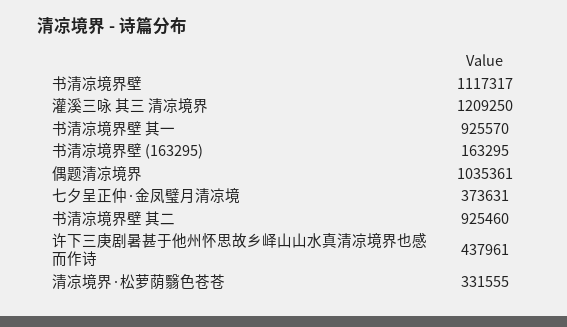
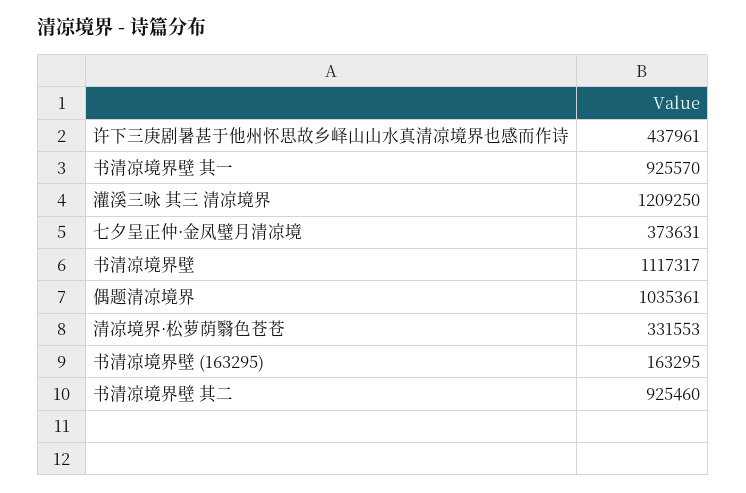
清凉境界·松萝荫翳色苍苍: 331555 -> 331553

